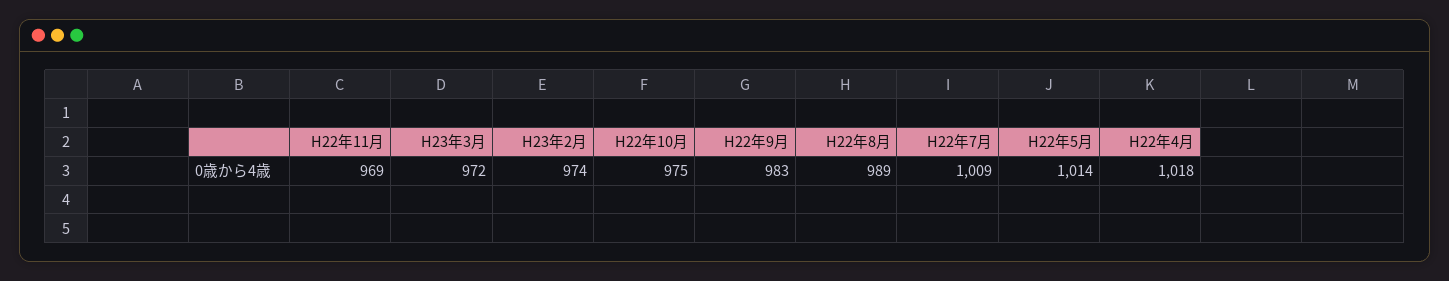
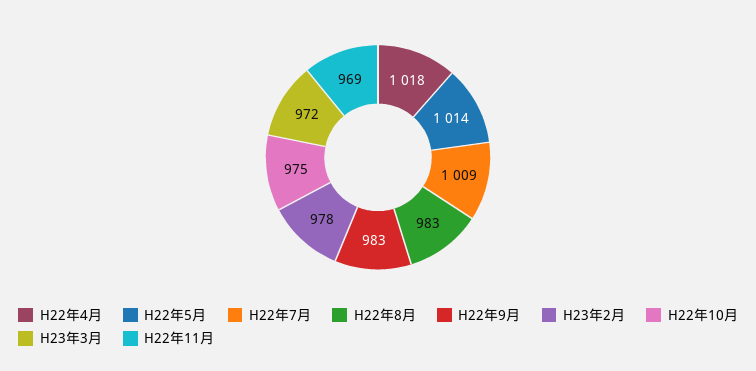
H23年2月: 974 -> 978
H22年8月: 989 -> 983

